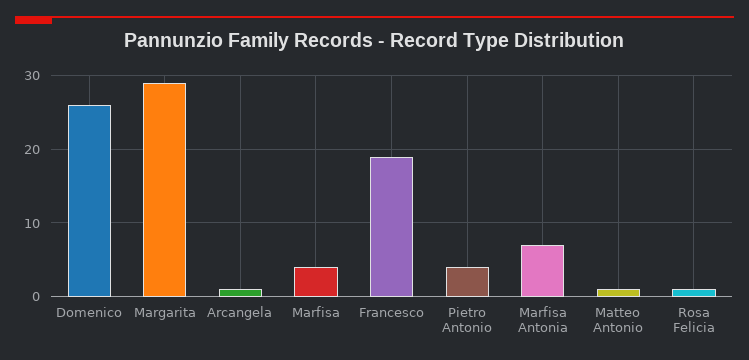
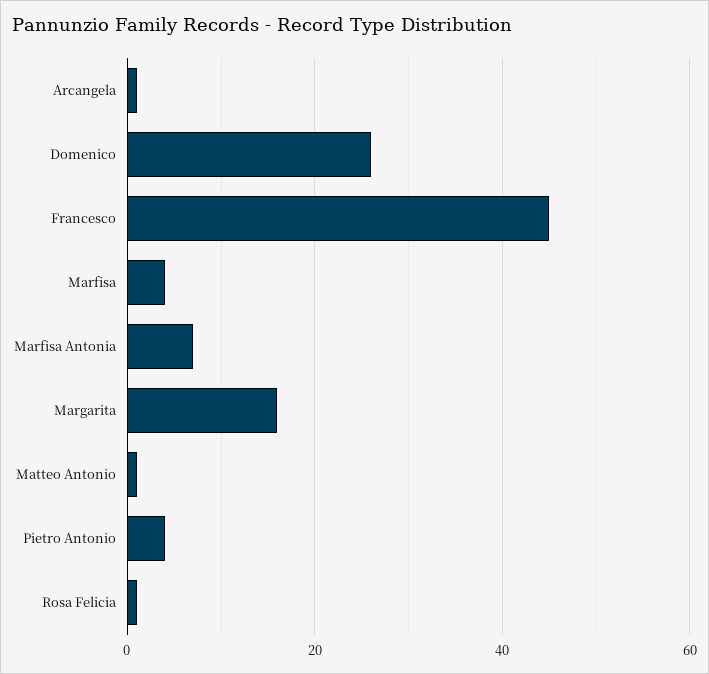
Margarita: 29 -> 15
Francesco: 19 -> 45

